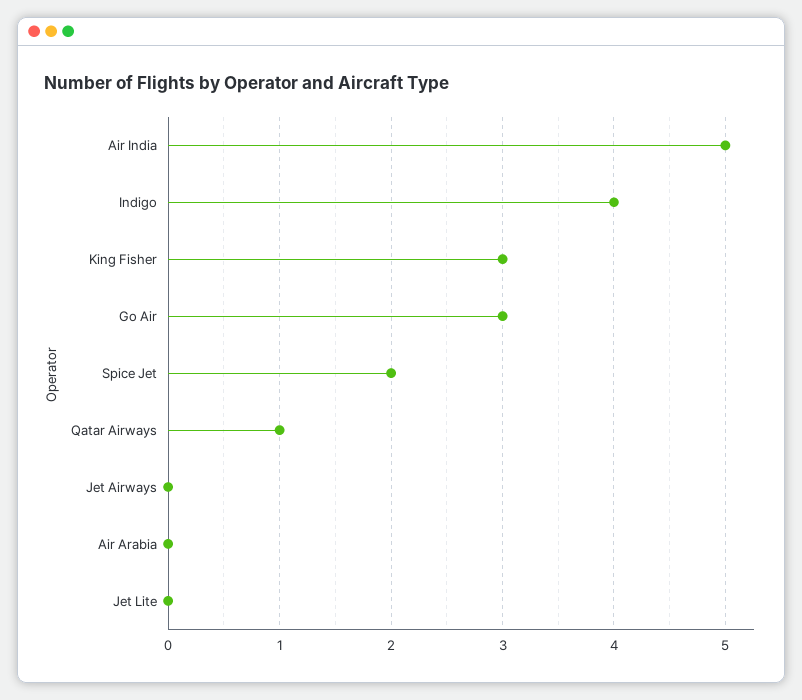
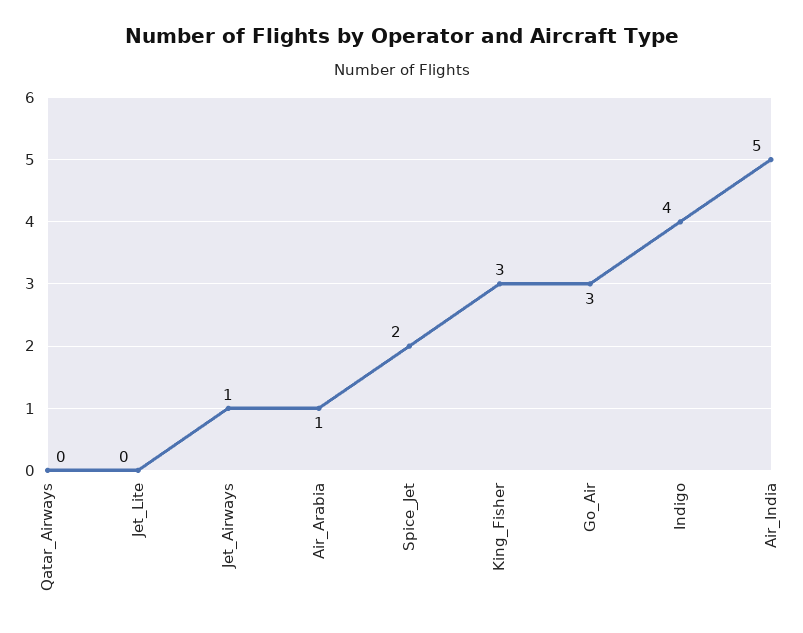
Qatar Airways: 1 -> 0
Jet Airways: 0 -> 1
Air Arabia: 0 -> 1

